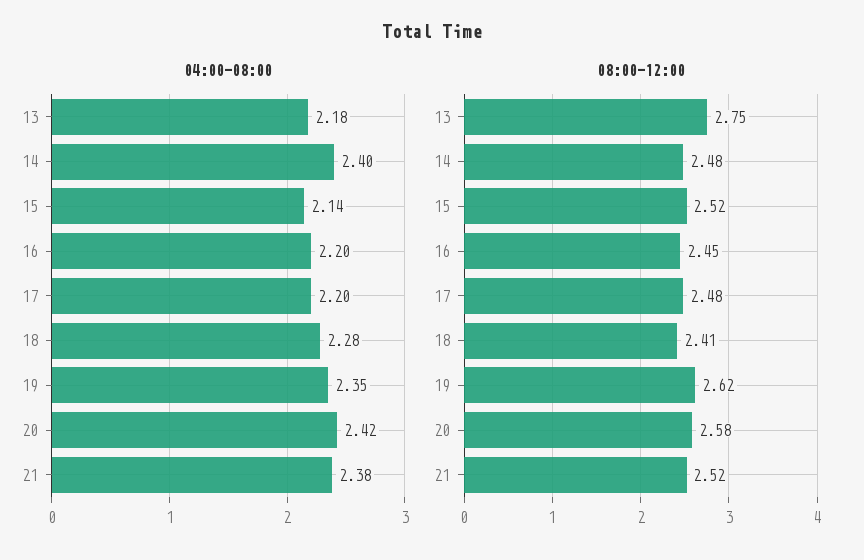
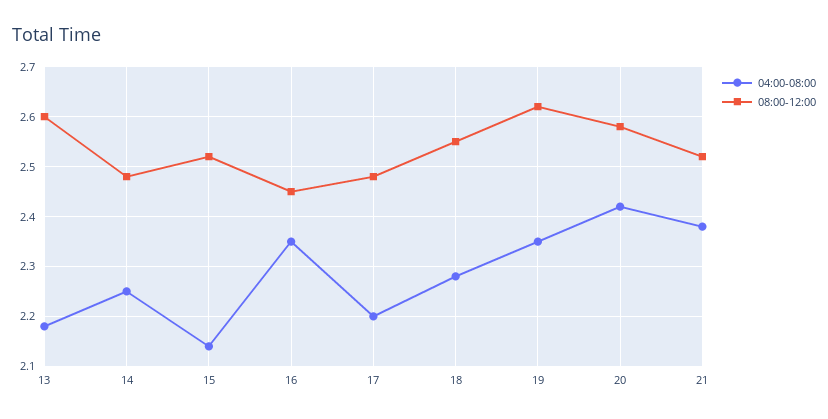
04:00-08:00, 14: 2.4 -> 2.25
04:00-08:00, 16: 2.2 -> 2.35
08:00-12:00, 13: 2.75 -> 2.6
08:00-12:00, 18: 2.41 -> 2.55

